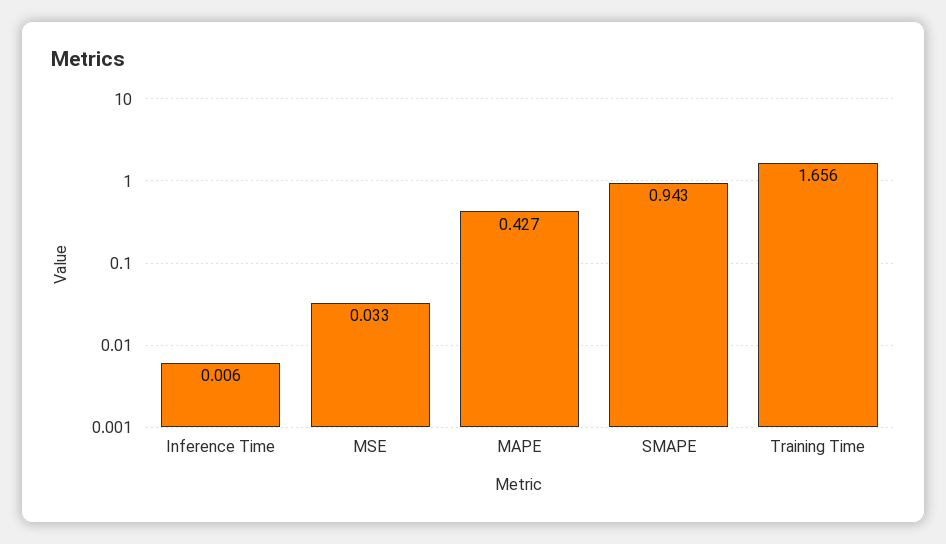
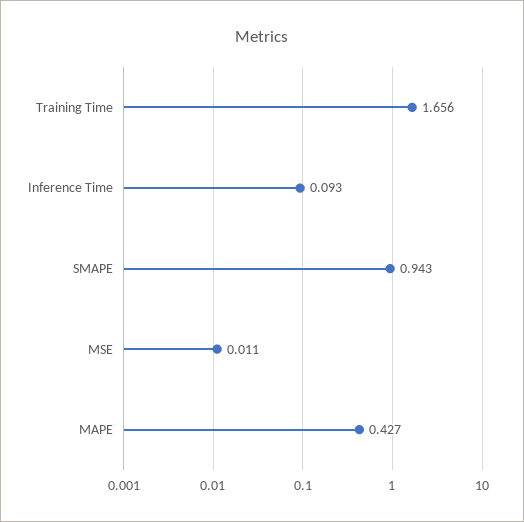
Inference Time: 0.006 -> 0.093
MSE: 0.033 -> 0.011

